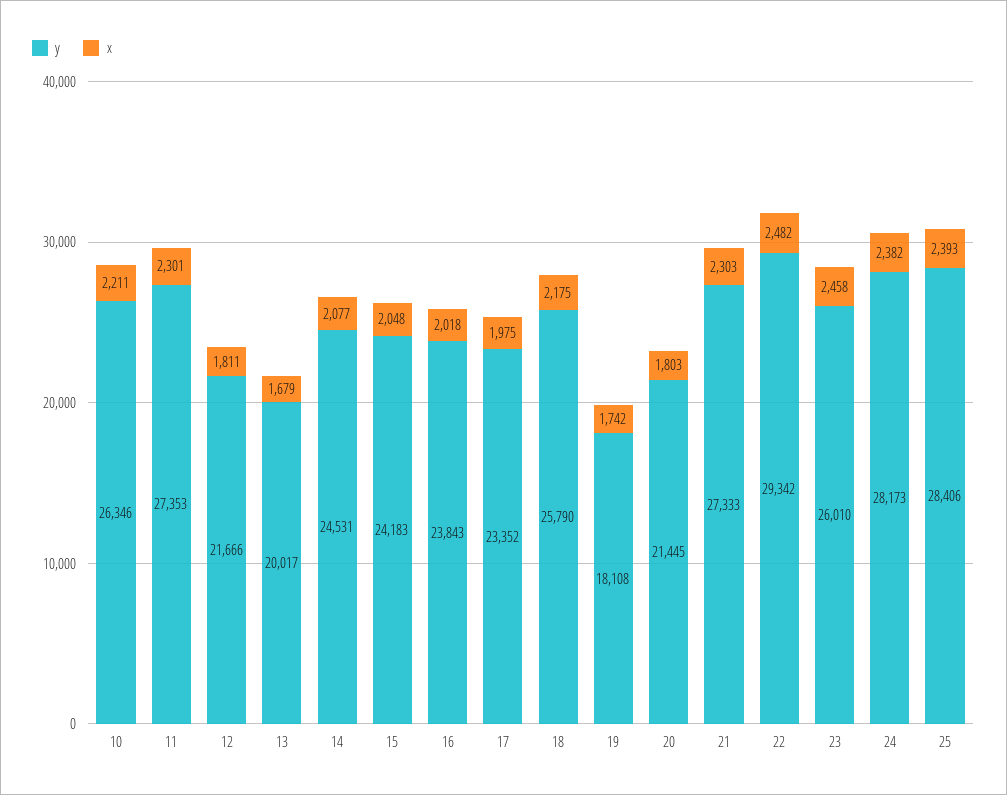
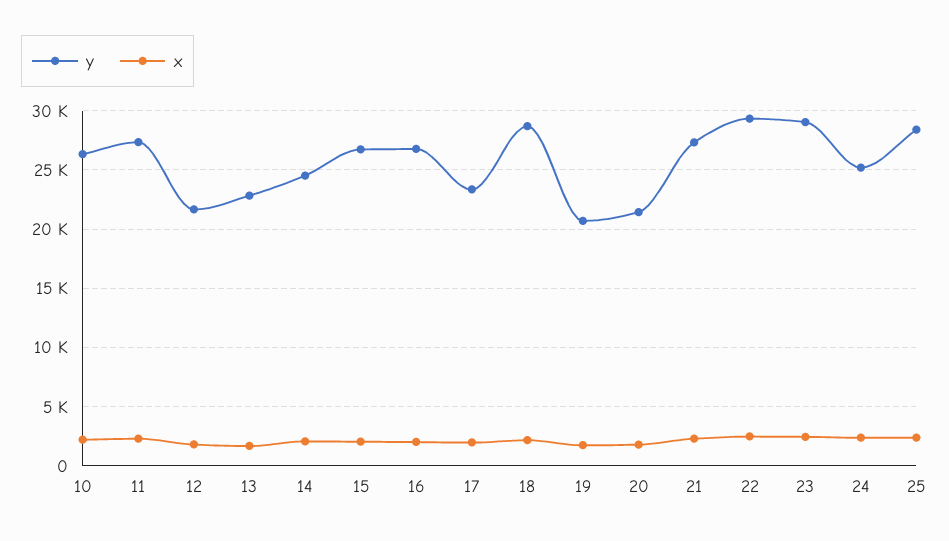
y, 13: 20017 -> 23000
y, 15: 24183 -> 27000
y, 16: 23843 -> 27000
y, 18: 25790 -> 29000
y, 19: 18108 -> 21000
y, 23: 26010 -> 29000
y, 24: 28173 -> 25000

